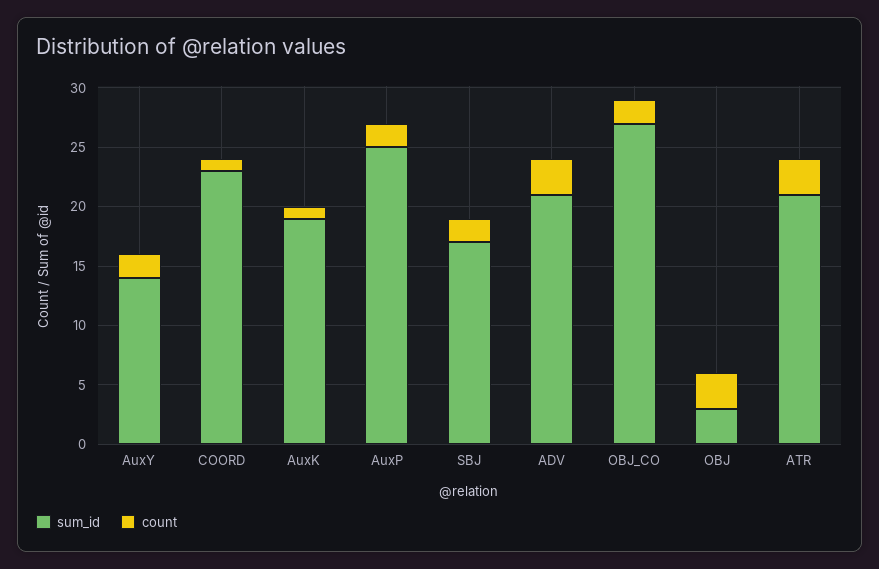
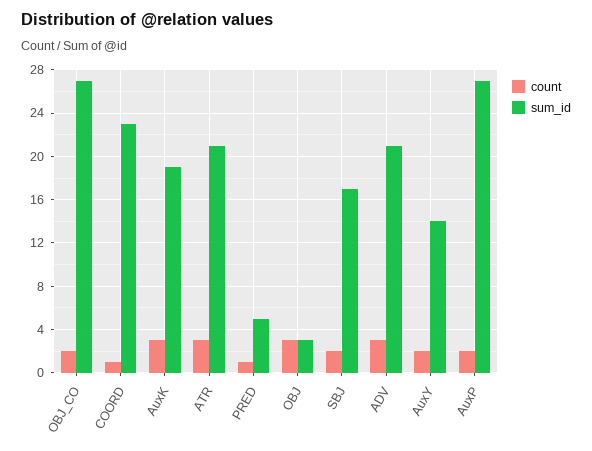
count, AuxK: 1 -> 3
sum_id, AuxP: 25 -> 27
count, PRED: none -> 1
sum_id, PRED: none -> 5

